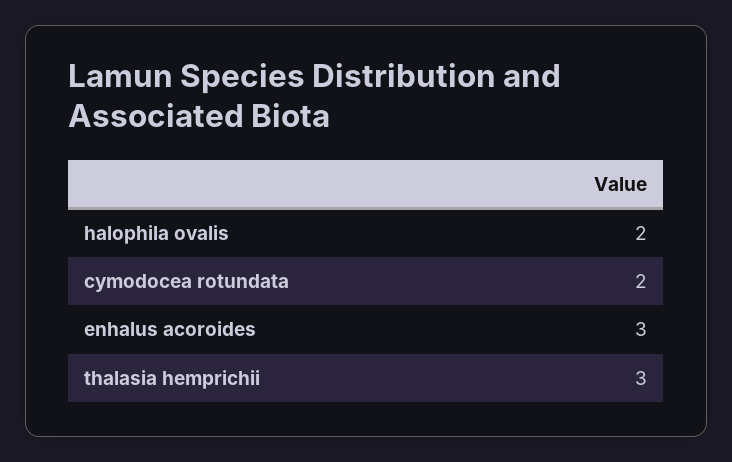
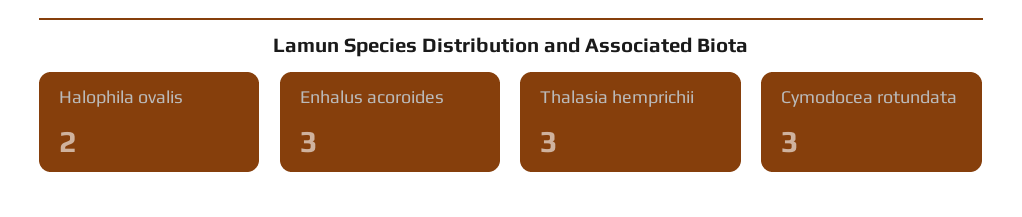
cymodocea rotundata: 2 -> 3

